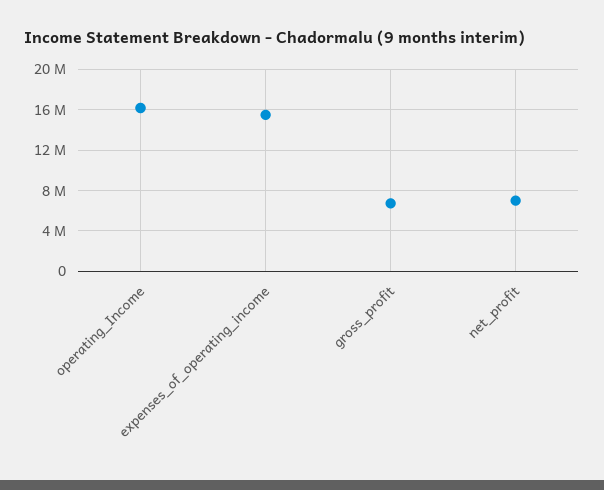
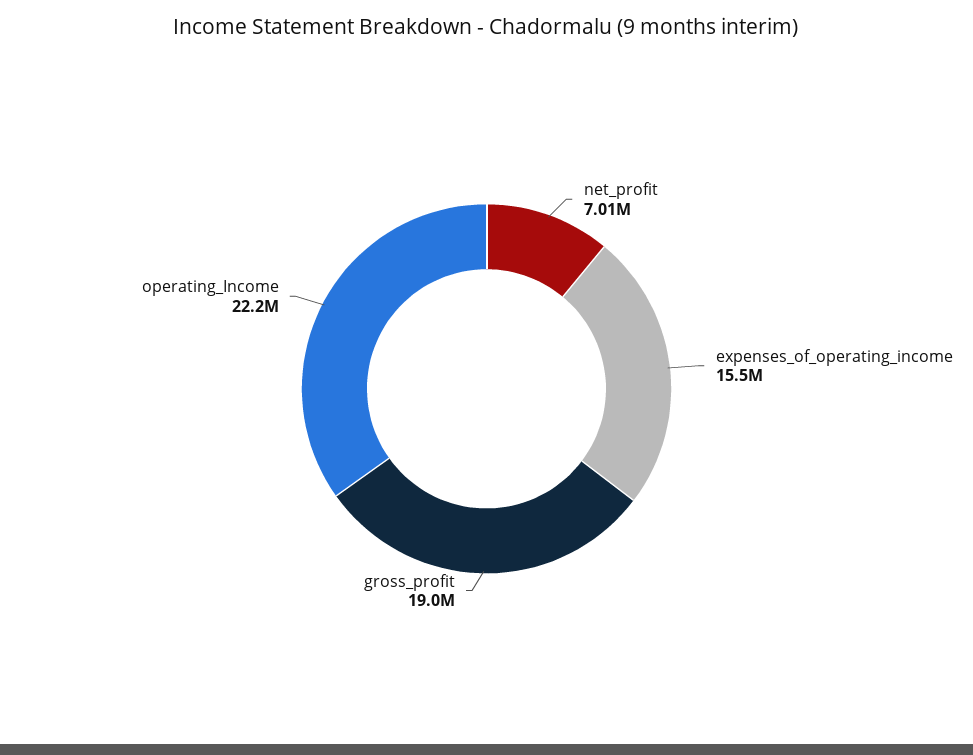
operating_Income: 16000000 -> 22200000
gross_profit: 7000000 -> 19000000

